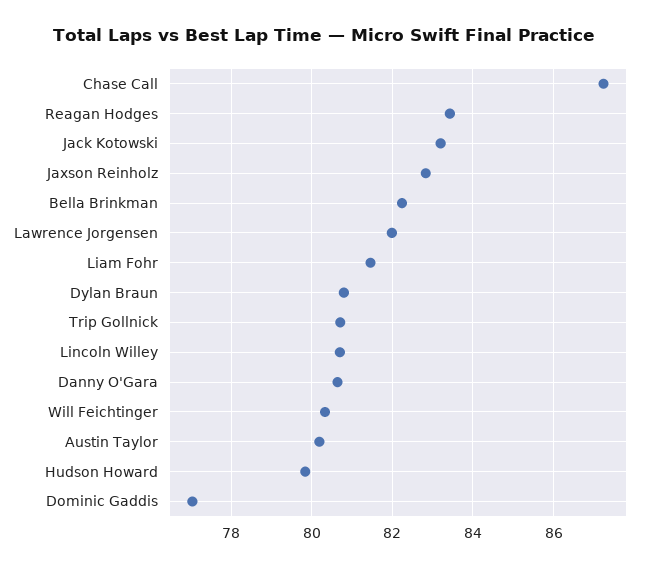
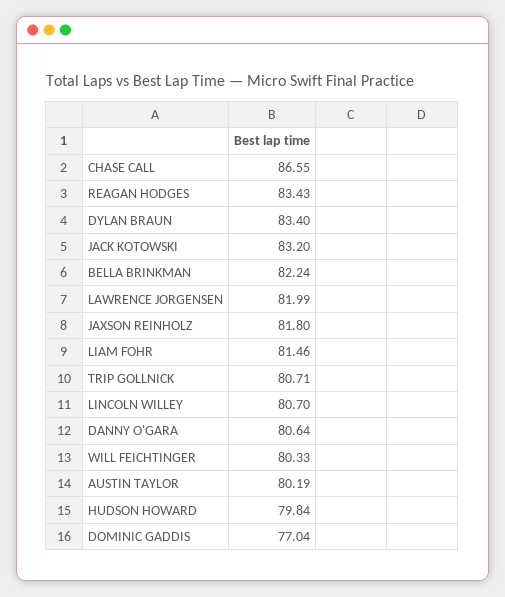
Chase Call: 87.2 -> 86.55
Jaxson Reinholz: 82.8 -> 81.8
Dylan Braun: 80.8 -> 83.4

